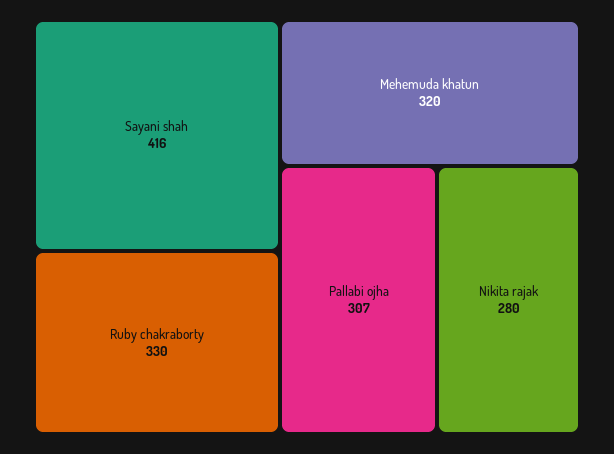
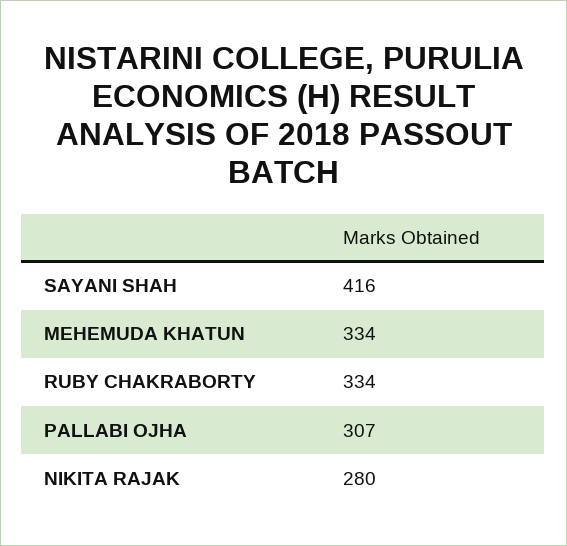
Ruby chakraborty: 330 -> 334
Mehemuda khatun: 320 -> 334

